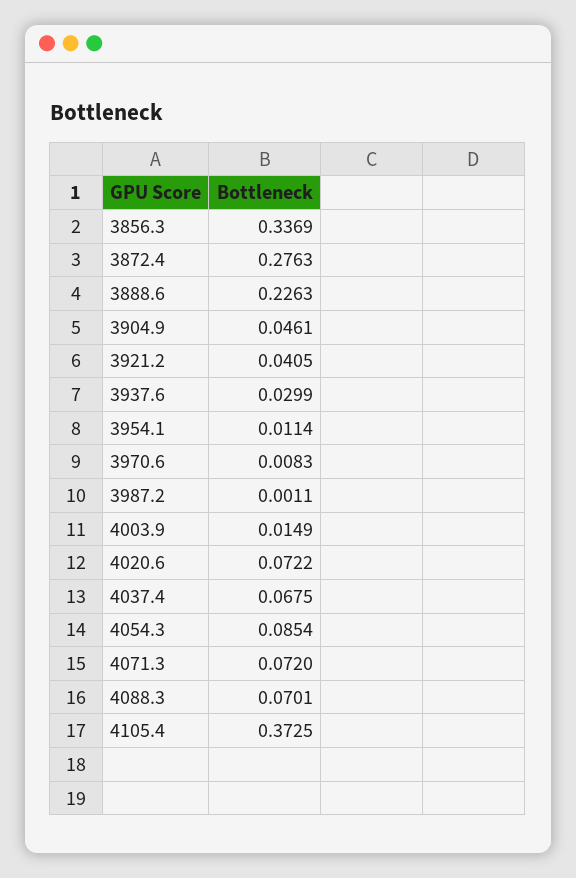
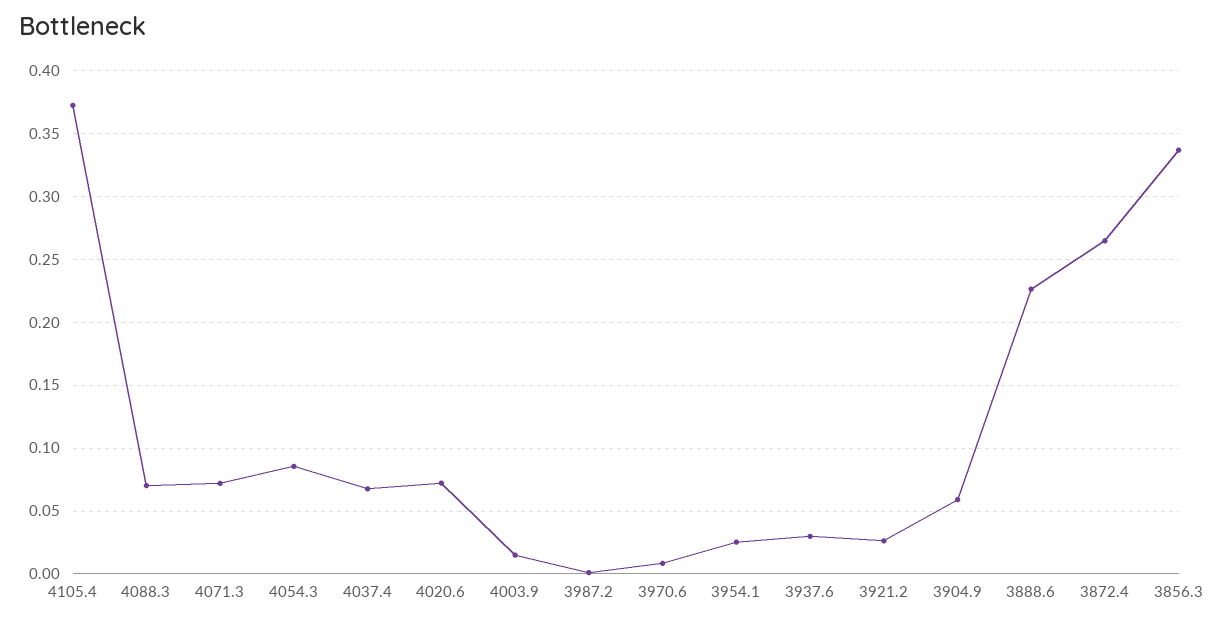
3872.4: 0.2763 -> 0.265
3904.9: 0.0461 -> 0.06
3921.2: 0.0405 -> 0.025
3954.1: 0.0114 -> 0.025

